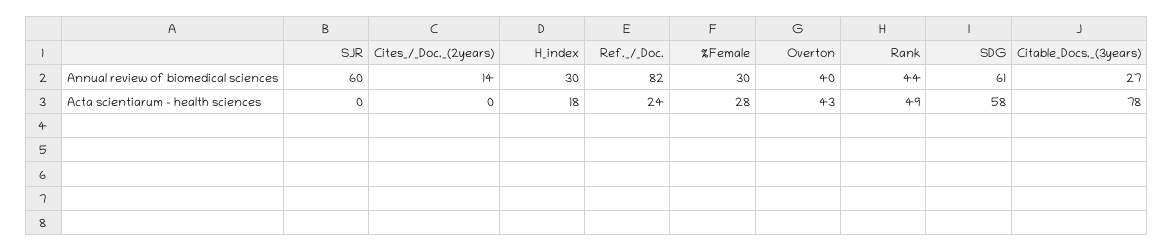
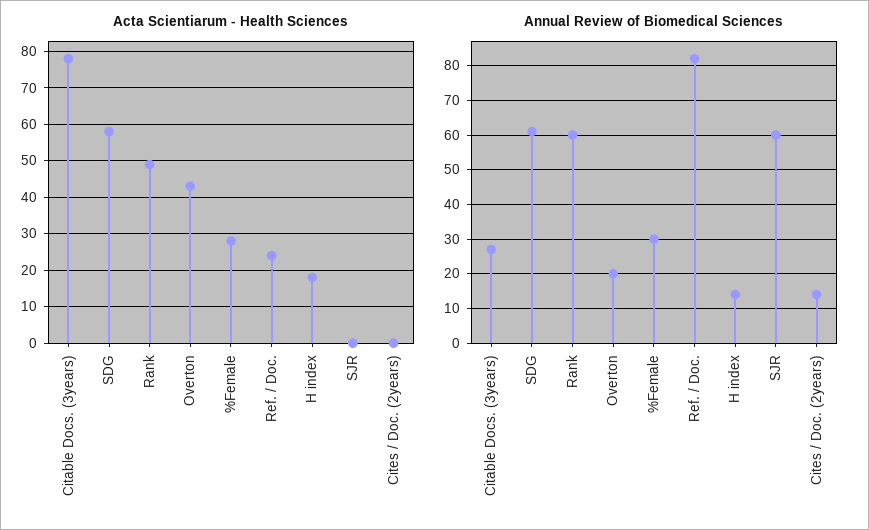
Annual review of biomedical sciences, H_index: 30 -> 15
Annual review of biomedical sciences, Overton: 40 -> 20
Annual review of biomedical sciences, Rank: 44 -> 60

